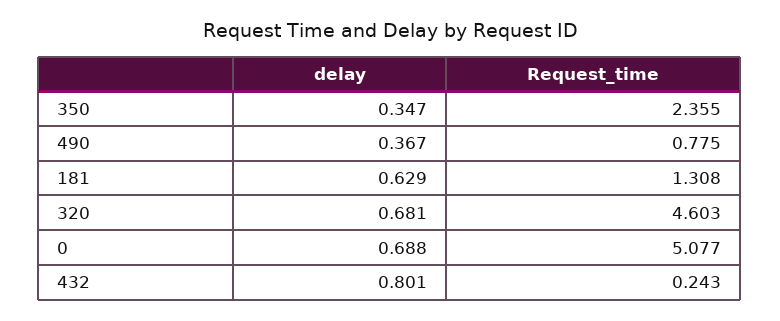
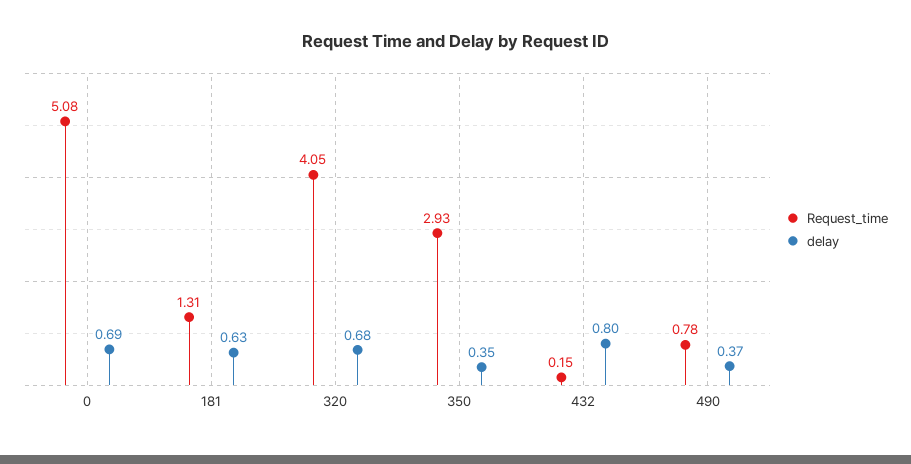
Request_time, 350: 2.355 -> 2.93
Request_time, 320: 4.603 -> 4.05
Request_time, 432: 0.243 -> 0.15

